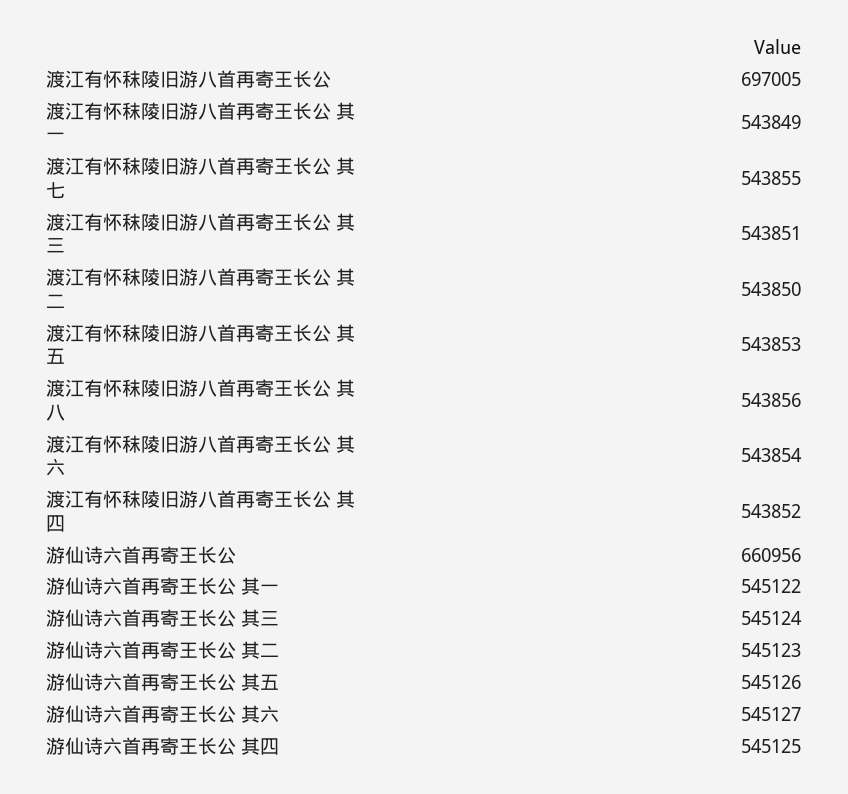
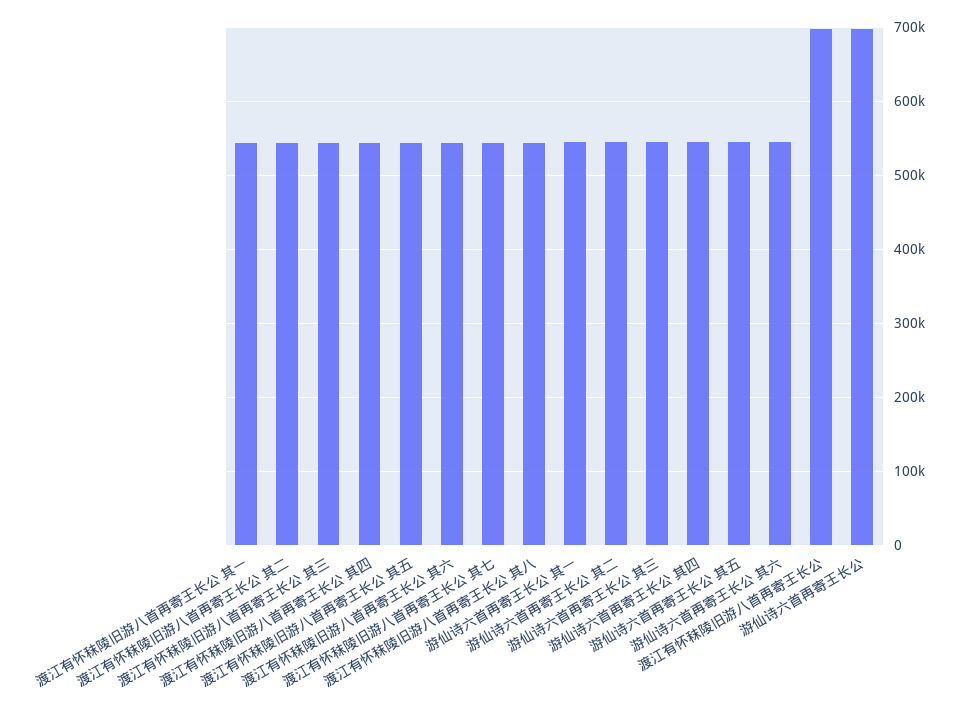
游仙诗六首再寄王长公: 660956 -> 700000

